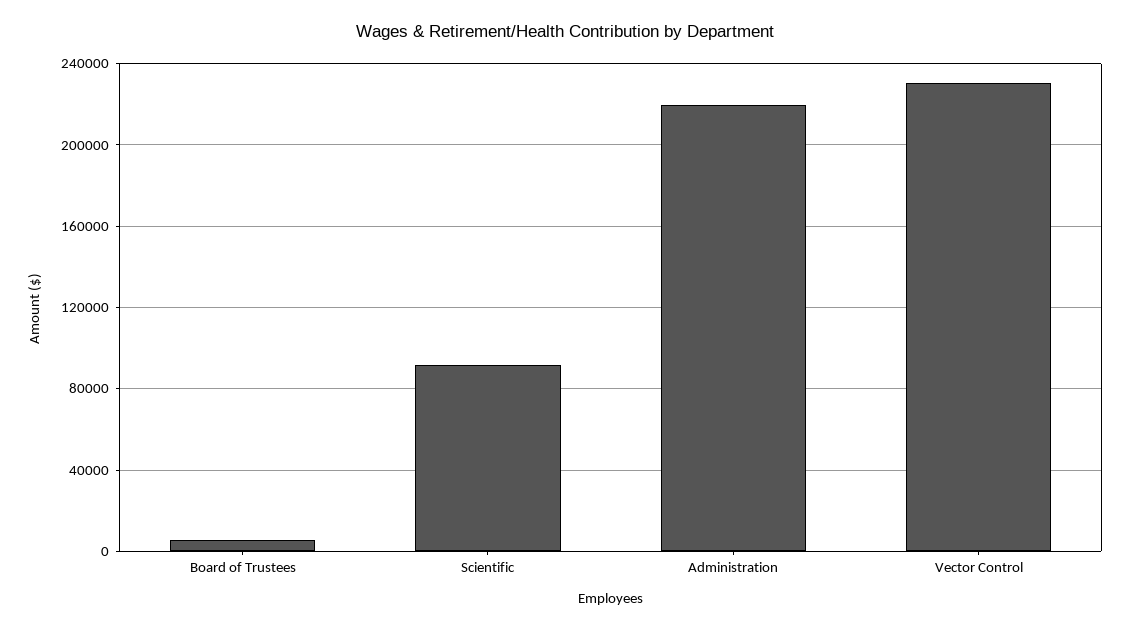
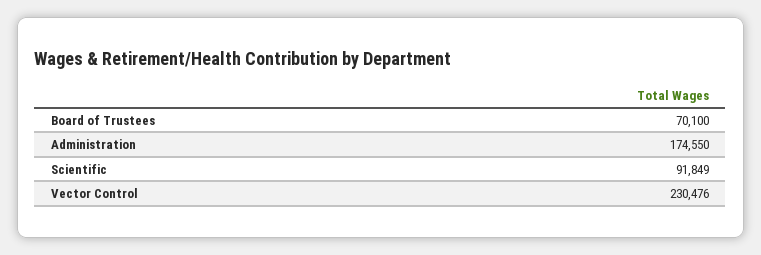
Board of Trustees: 5000 -> 70100
Administration: 220000 -> 174550

